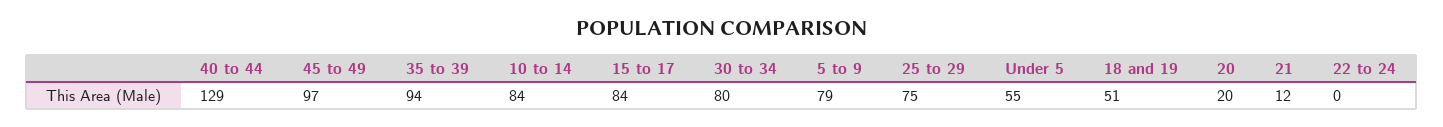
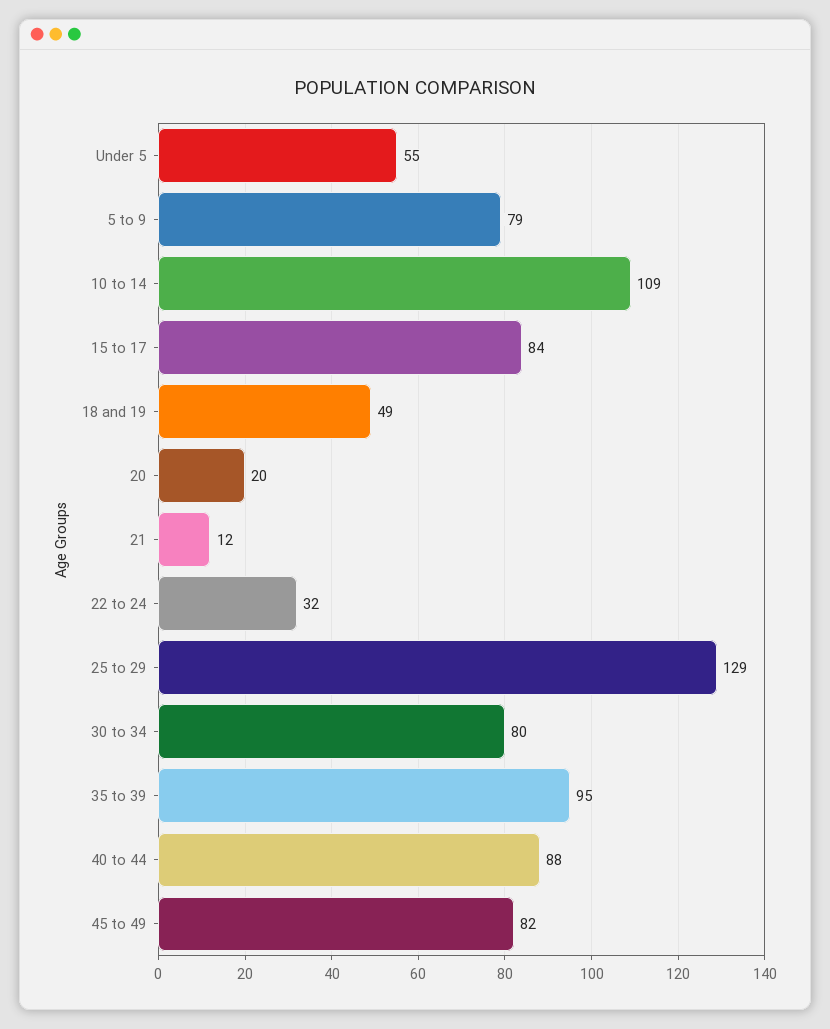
40 to 44: 129 -> 88
45 to 49: 97 -> 82
35 to 39: 94 -> 95
10 to 14: 84 -> 109
25 to 29: 75 -> 129
18 and 19: 51 -> 49
22 to 24: 0 -> 32

